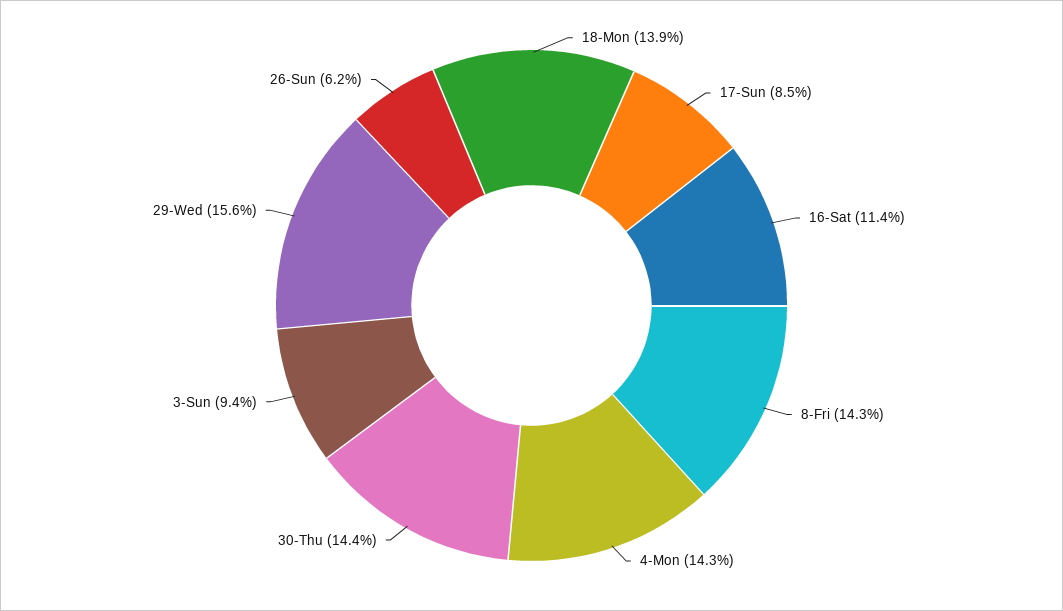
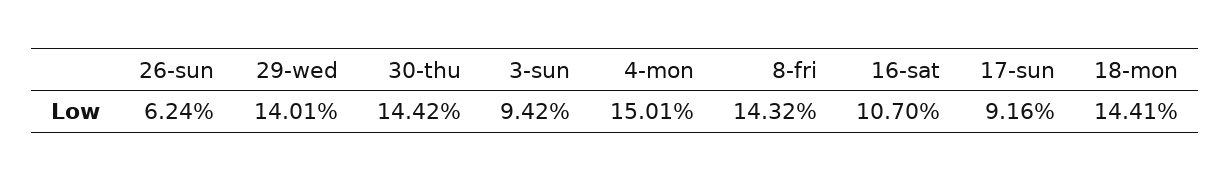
18-Mon: 13.9 -> 14.41
17-Sun: 8.5 -> 9.16
16-Sat: 11.4 -> 10.7
4-Mon: 14.3 -> 15.01
29-Wed: 15.6 -> 14.01

